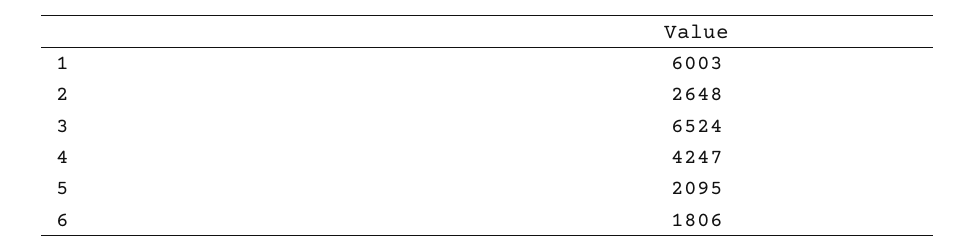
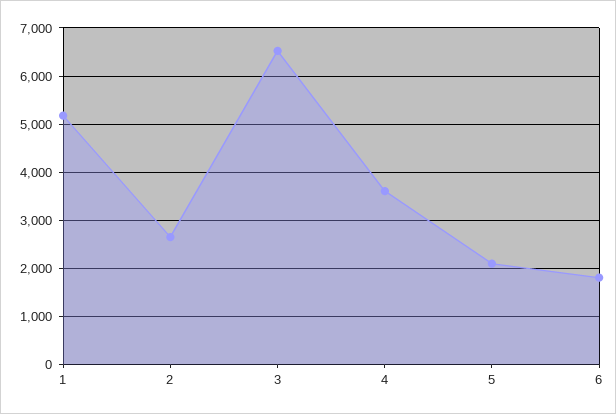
1: 6003 -> 5200
4: 4247 -> 3600

